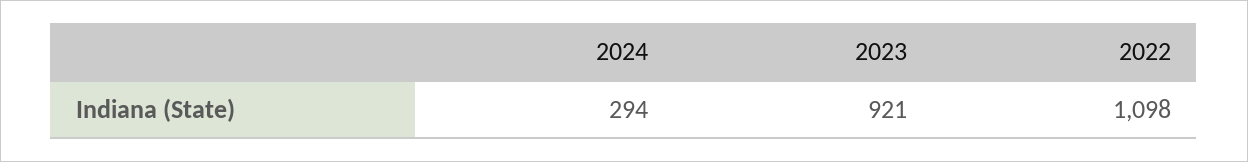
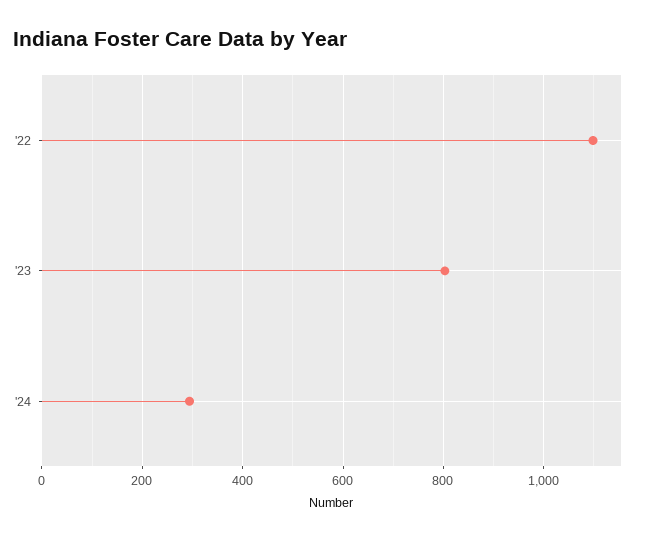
2023: 921 -> 800

